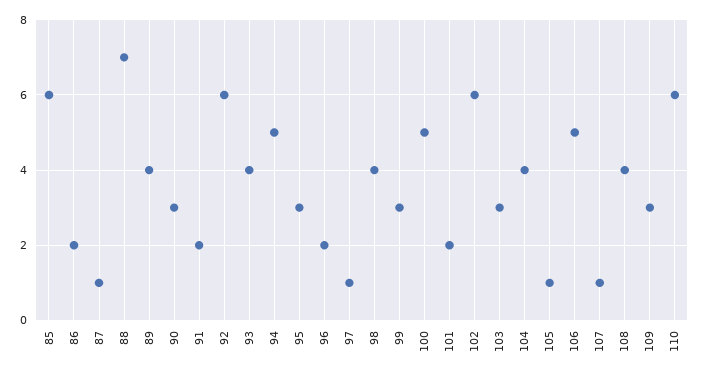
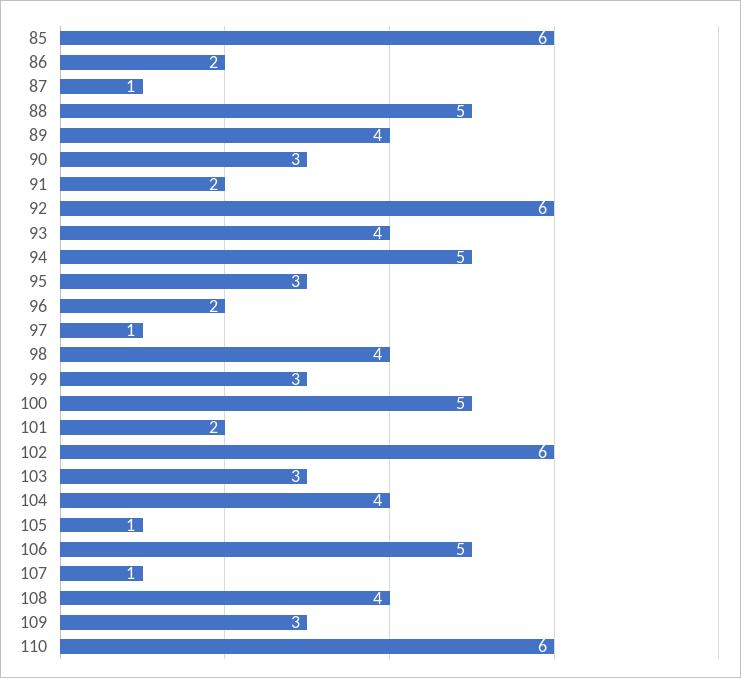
88: 7 -> 5

